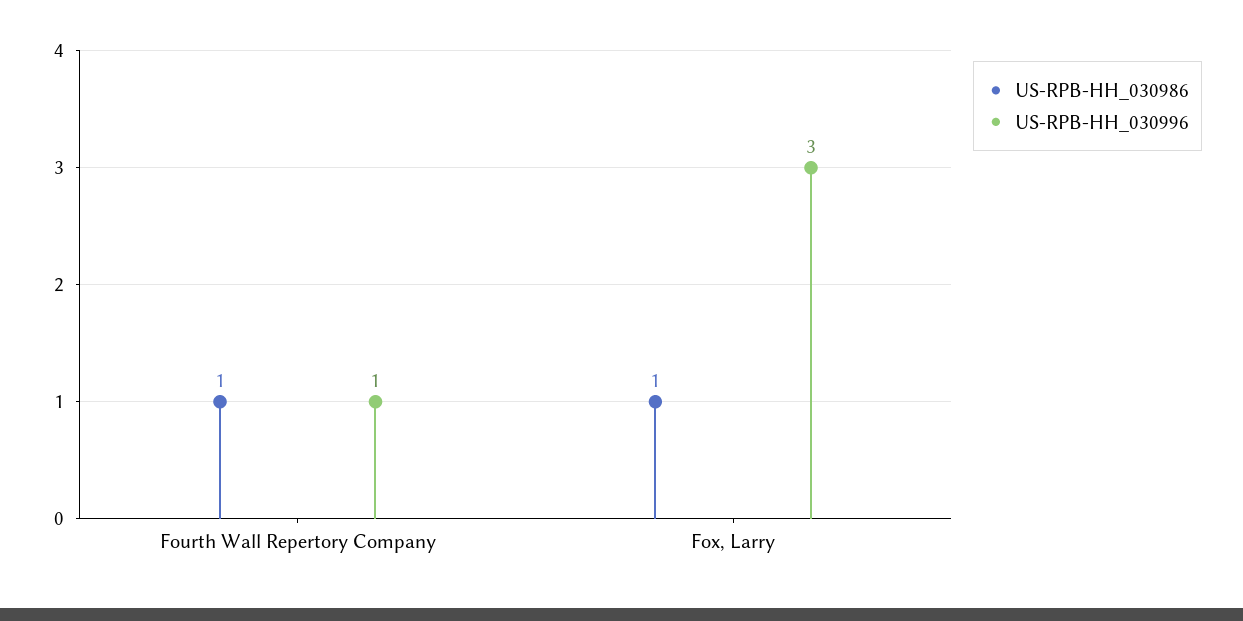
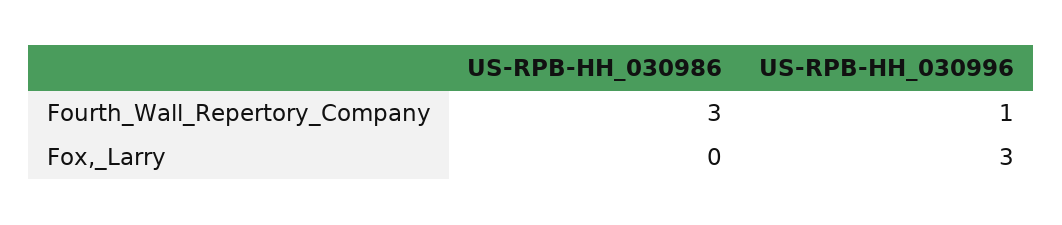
US-RPB-HH_030986, Fourth Wall Repertory Company: 1 -> 3
US-RPB-HH_030986, Fox, Larry: 1 -> 0

